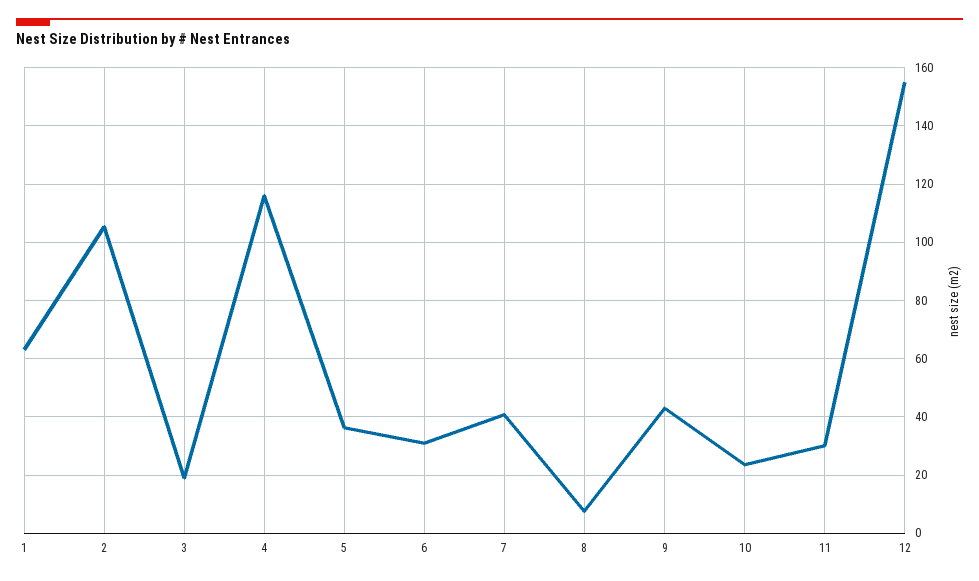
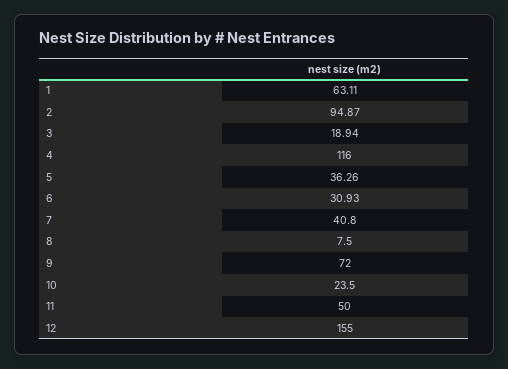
2: 105 -> 94.87
9: 42.5 -> 72
11: 30 -> 50

